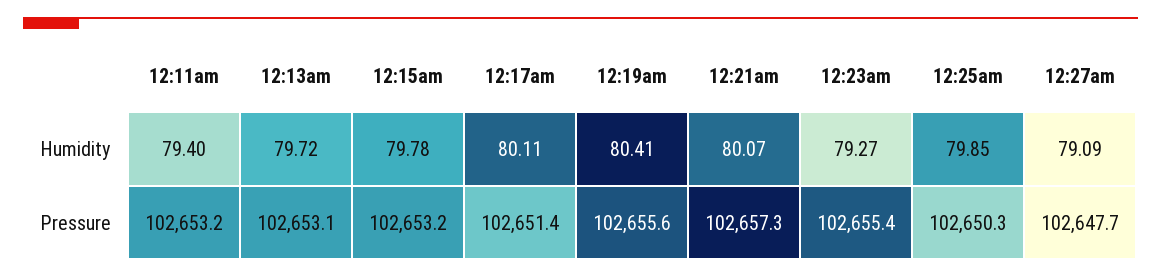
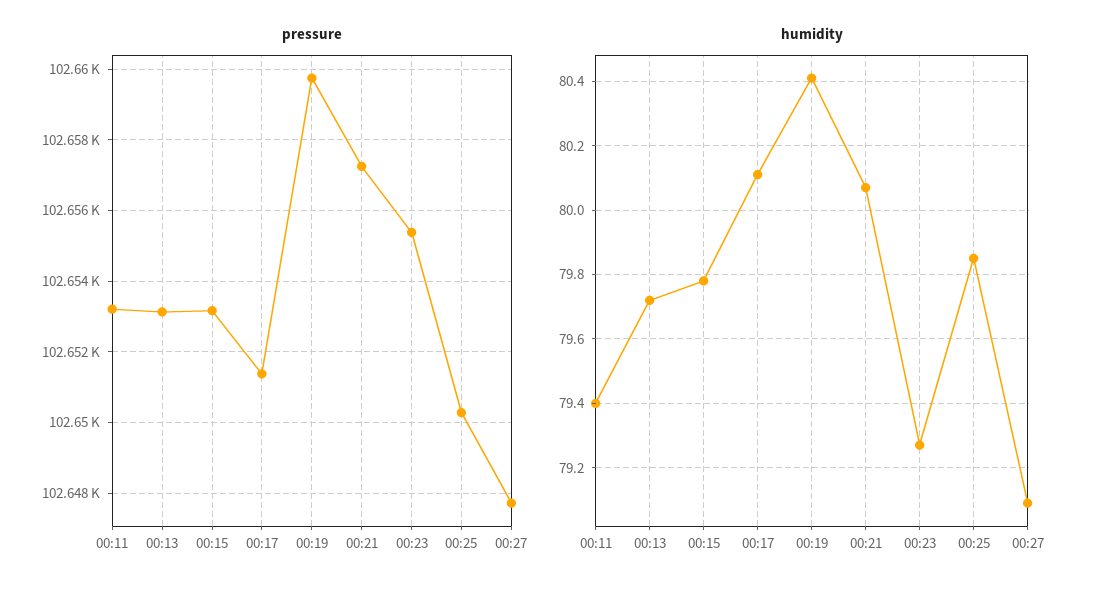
Pressure, 12:19am: 102655.6 -> 102659.8

